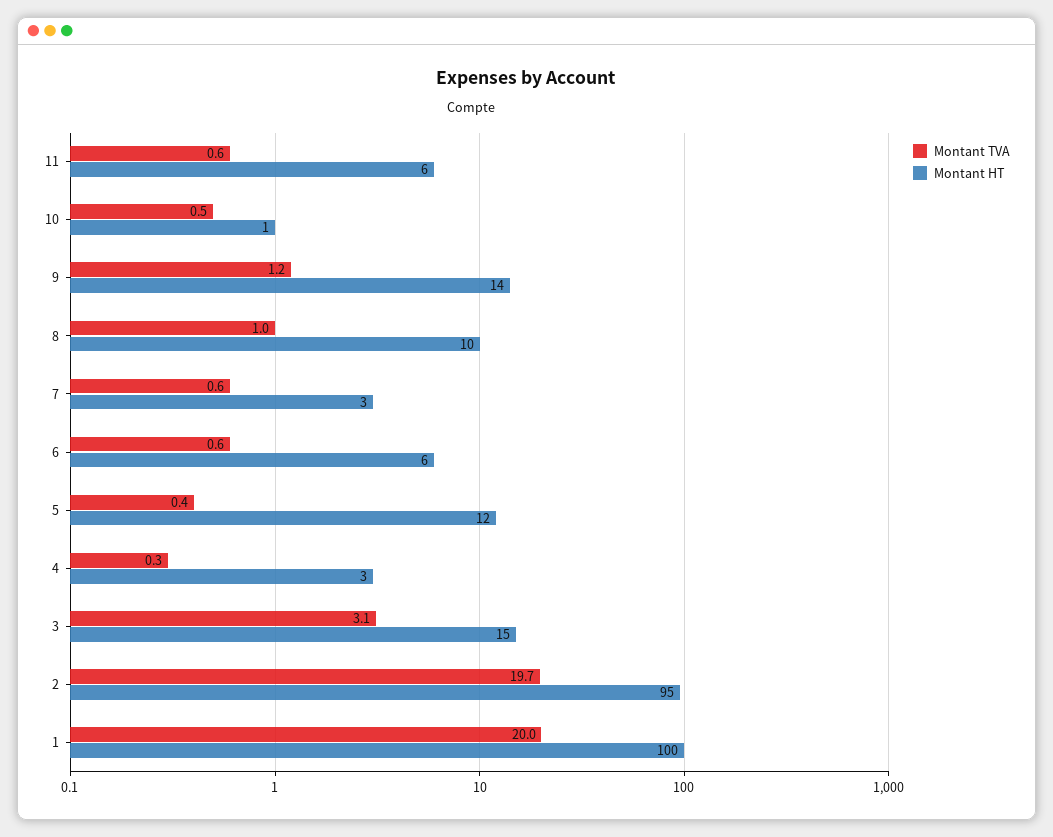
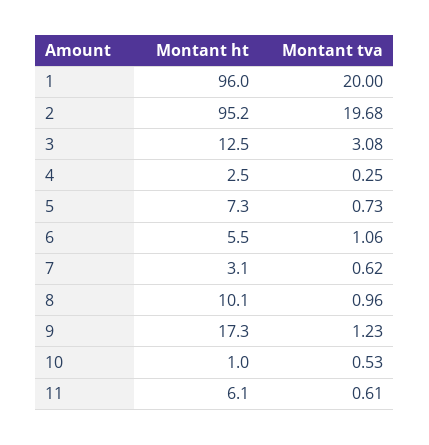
Montant HT, 9: 14 -> 17.3
Montant TVA, 6: 0.6 -> 1.06
Montant TVA, 5: 0.4 -> 0.73
Montant HT, 5: 12 -> 7.3
Montant HT, 3: 15 -> 12.5
Montant HT, 1: 100 -> 96

